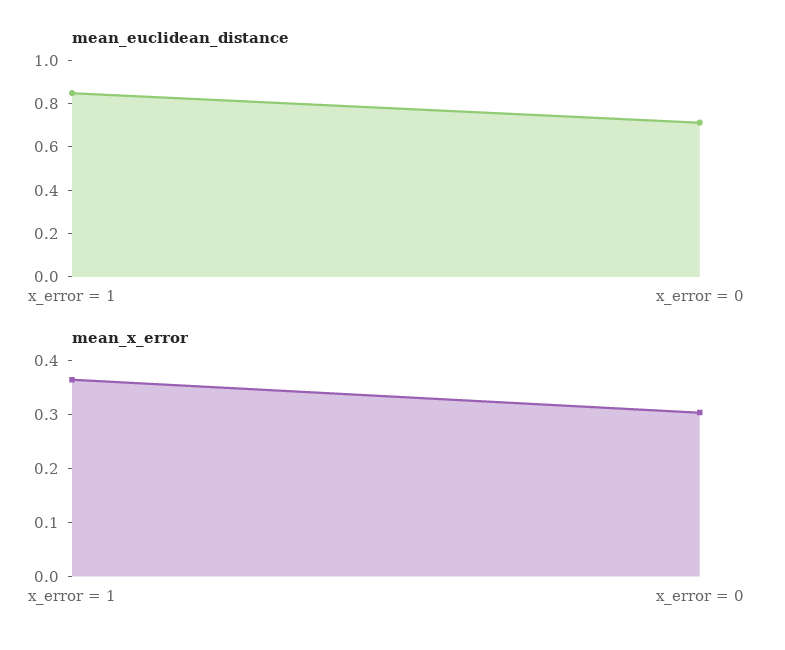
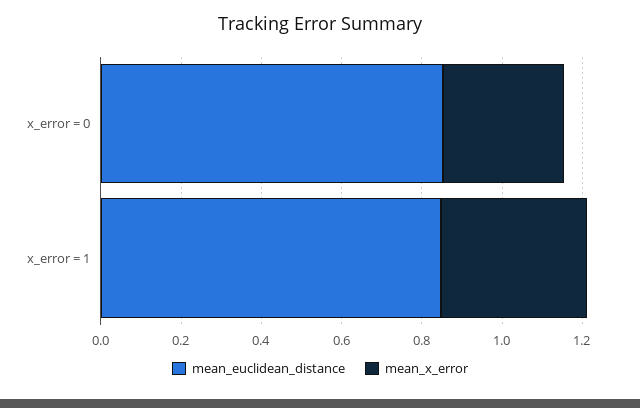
mean_euclidean_distance, x_error = 0: 0.7 -> 0.85

